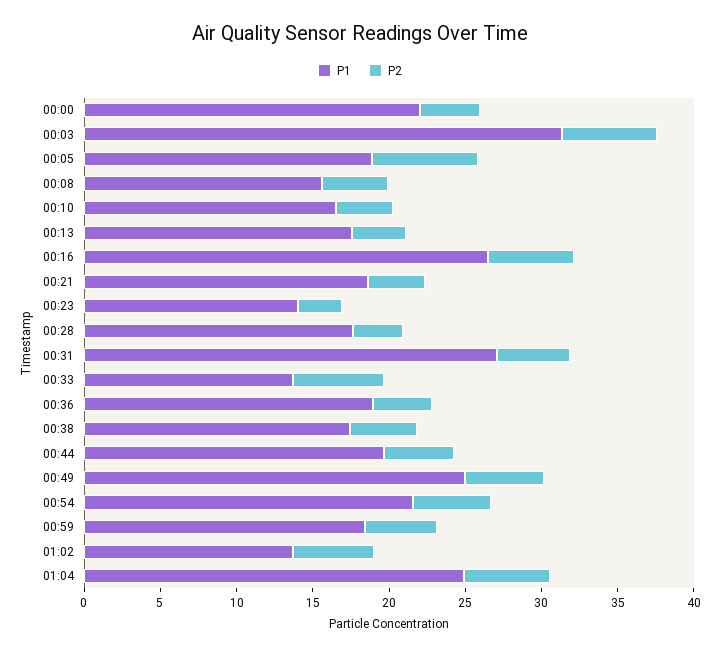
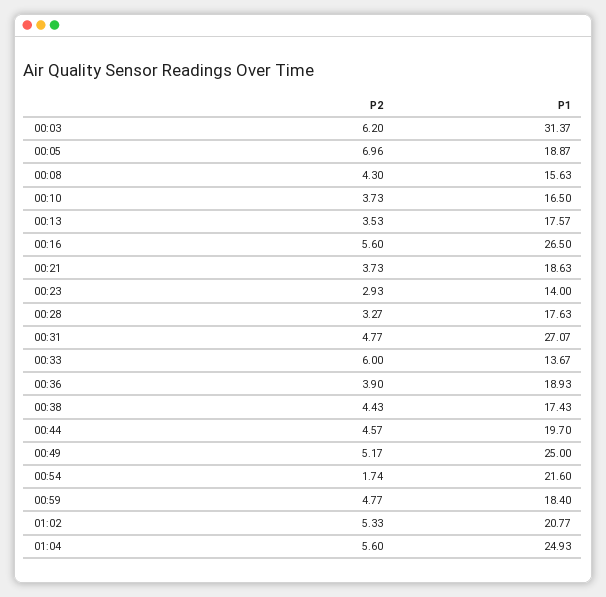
P1, 00:00: 22 -> none
P2, 00:00: 4 -> none
P2, 00:54: 5 -> 1.74
P1, 01:02: 14 -> 20.77

